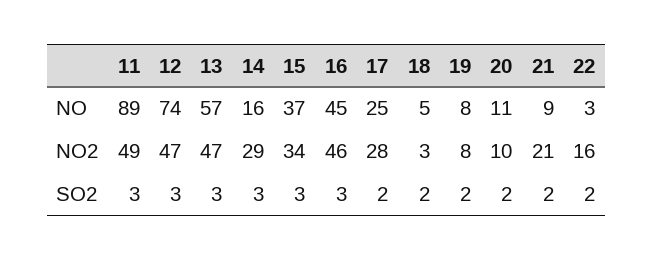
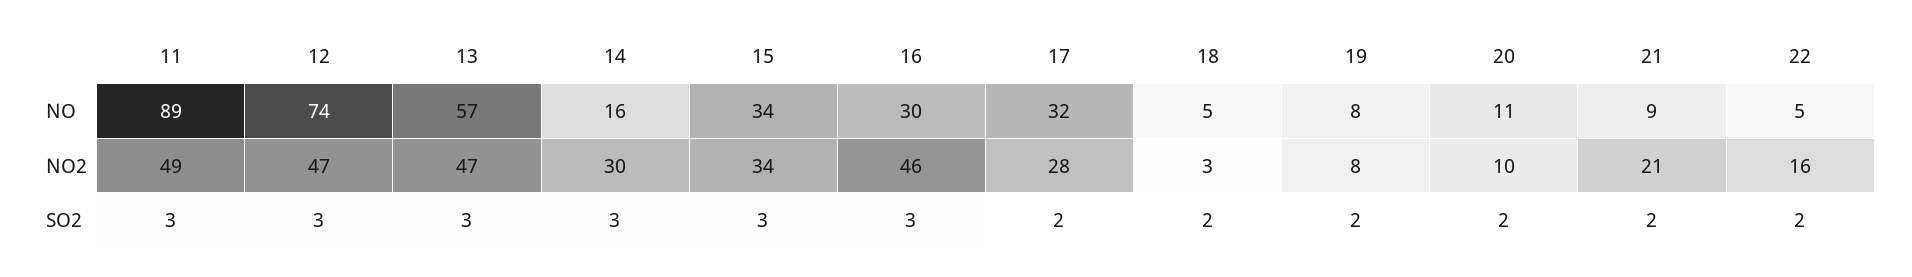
15, NO: 37 -> 34
16, NO: 45 -> 30
17, NO: 25 -> 32
22, NO: 3 -> 5
14, NO2: 29 -> 30

